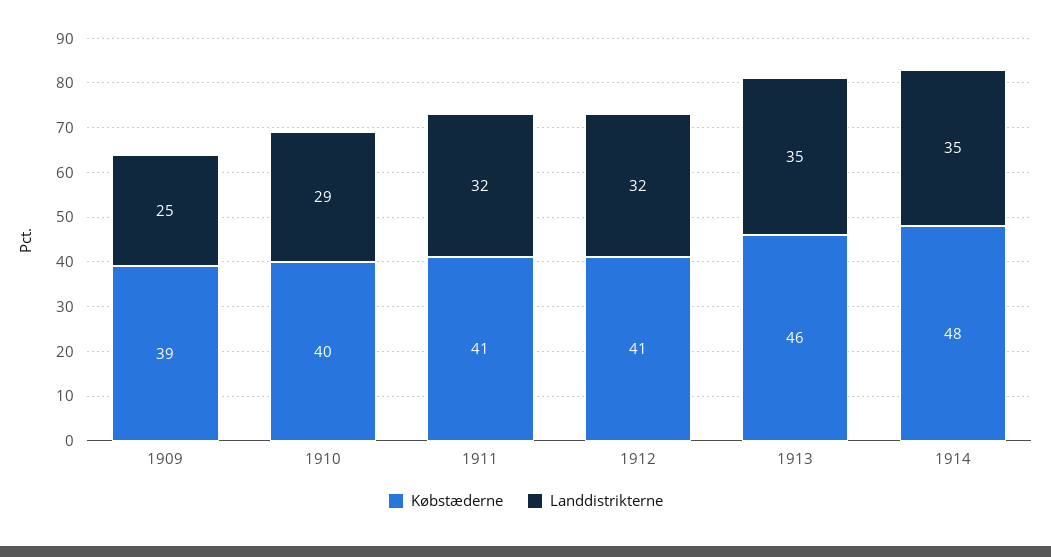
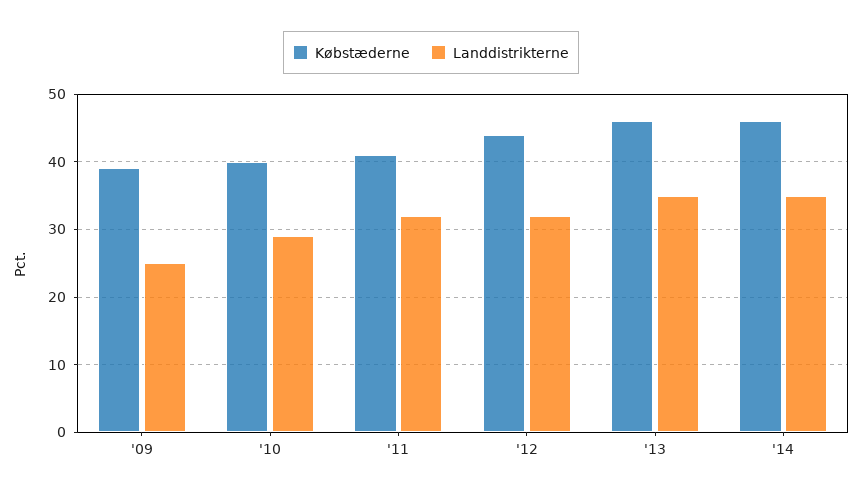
Købstæderne, 1912: 41 -> 44
Købstæderne, 1914: 48 -> 46

